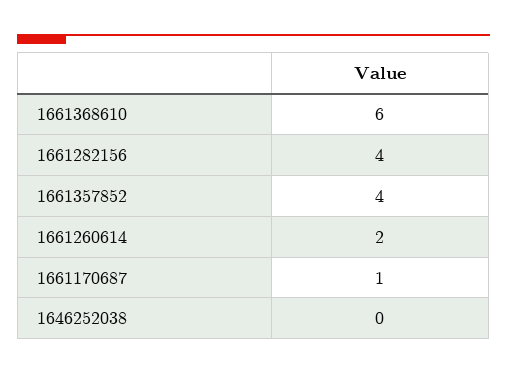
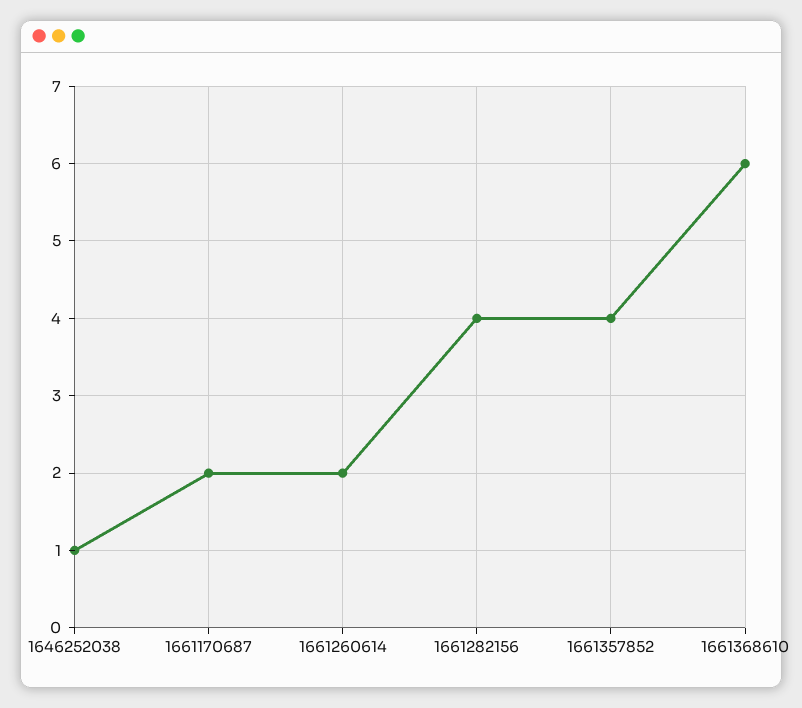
1661170687: 1 -> 2
1646252038: 0 -> 1

